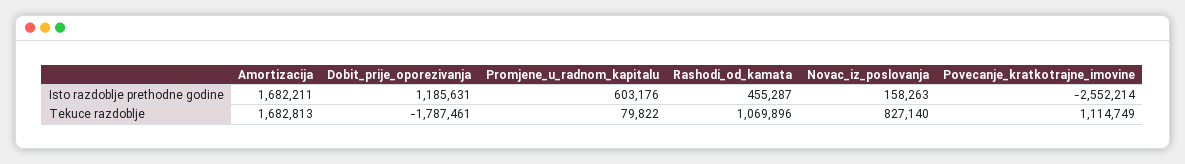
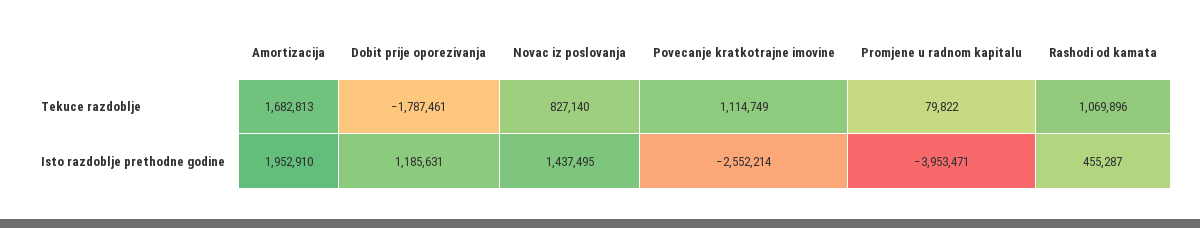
Amortizacija, Isto razdoblje prethodne godine: 1682211 -> 1952910
Promjene_u_radnom_kapitalu, Isto razdoblje prethodne godine: 603176 -> -3953471
Novac_iz_poslovanja, Isto razdoblje prethodne godine: 158263 -> 1437495

